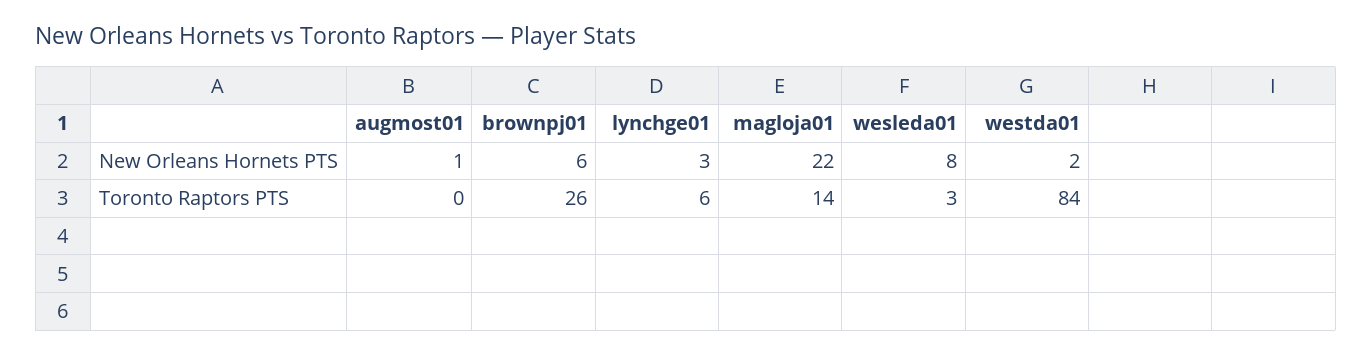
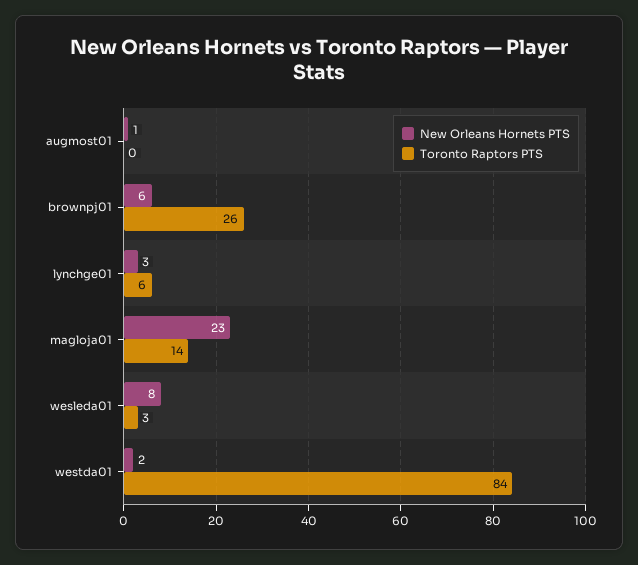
New Orleans Hornets PTS, magloja01: 22 -> 23

